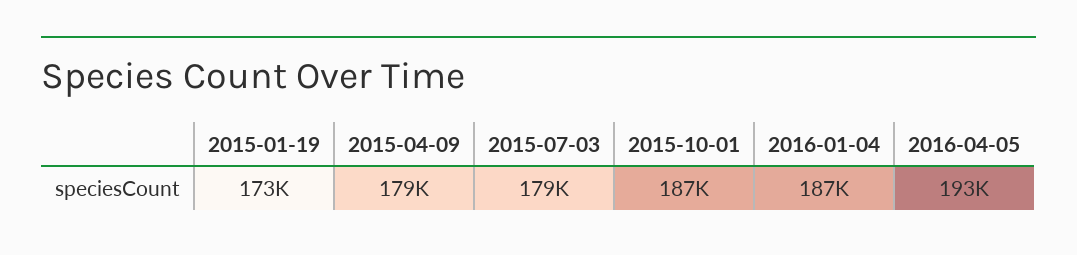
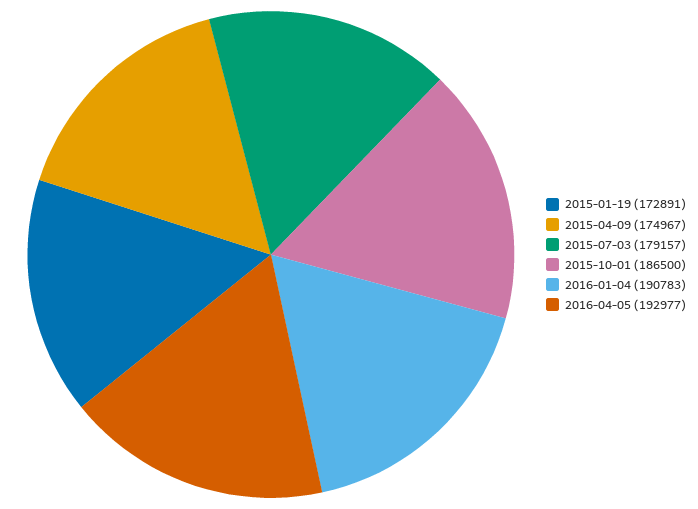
2015-04-09: 179000 -> 174967
2016-01-04: 187000 -> 190783

